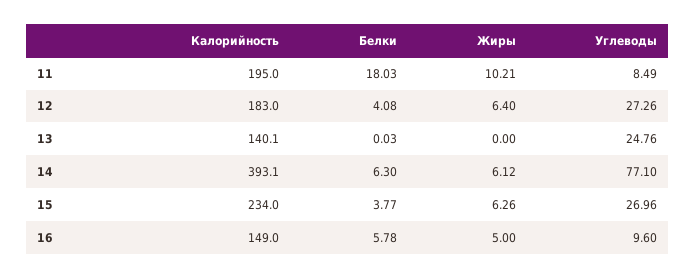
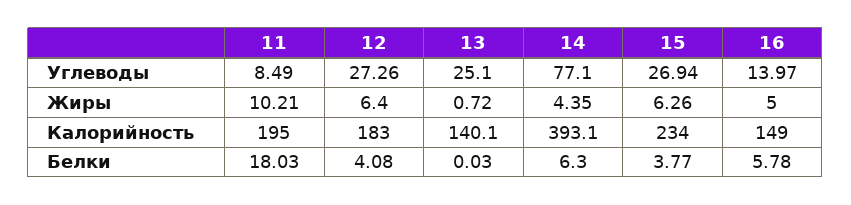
Жиры, 13: 0 -> 0.72
Углеводы, 13: 24.76 -> 25.1
Жиры, 14: 6.12 -> 4.35
Углеводы, 15: 26.96 -> 26.94
Углеводы, 16: 9.6 -> 13.97

